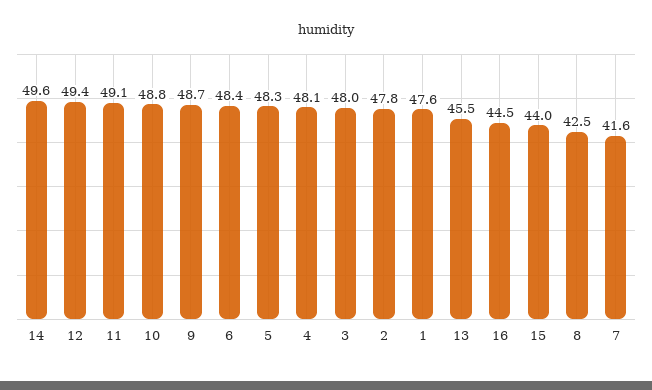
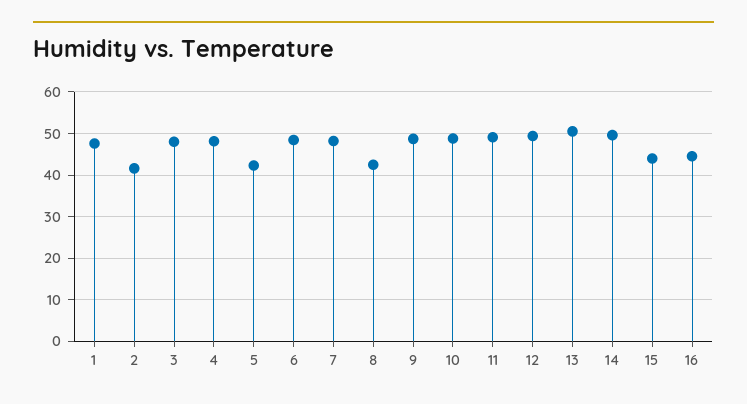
5: 48.3 -> 42
2: 47.8 -> 42
13: 45.5 -> 50
7: 41.6 -> 48

